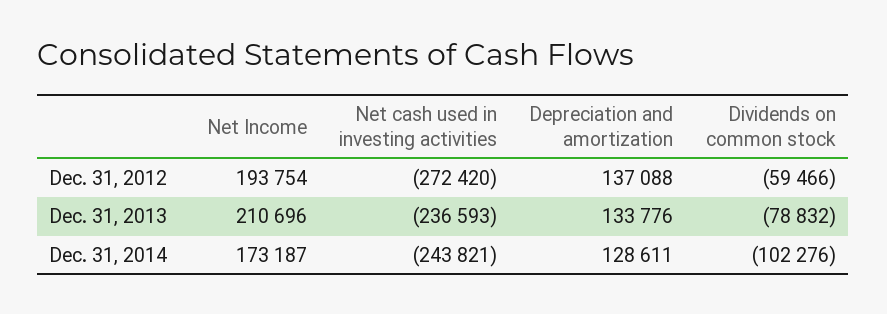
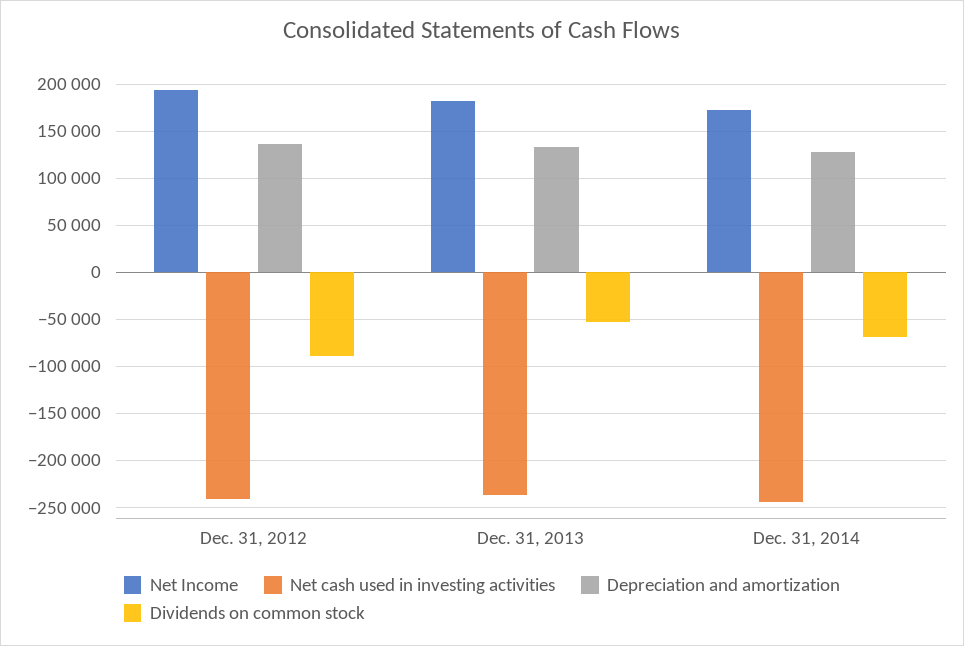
Net cash used in investing activities, Dec. 31, 2012: -272420 -> -240000
Dividends on common stock, Dec. 31, 2012: -59466 -> -90000
Net Income, Dec. 31, 2013: 210696 -> 180000
Dividends on common stock, Dec. 31, 2013: -78832 -> -50000
Dividends on common stock, Dec. 31, 2014: -102276 -> -70000

